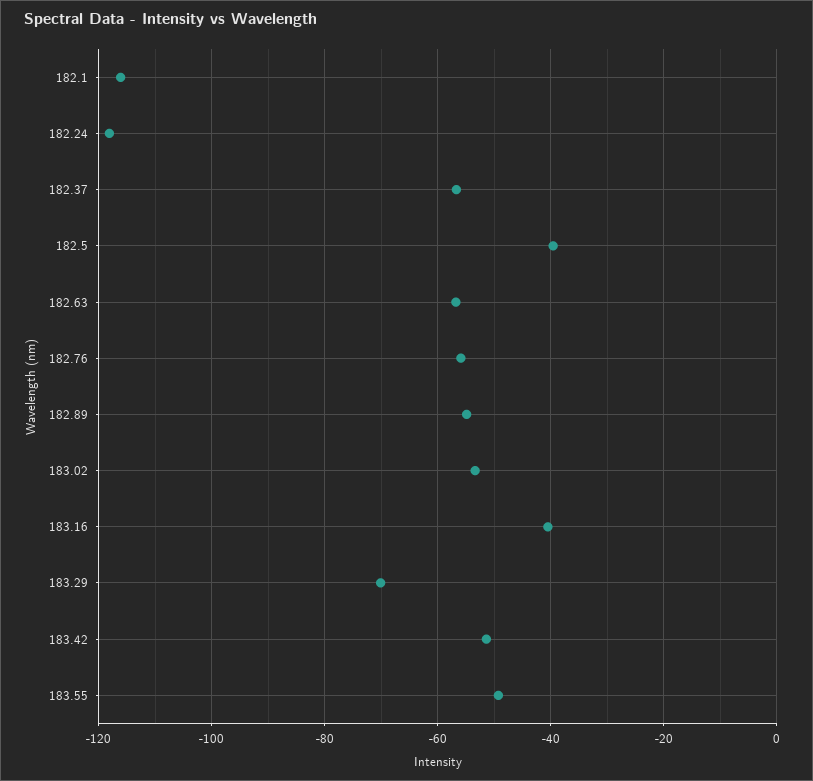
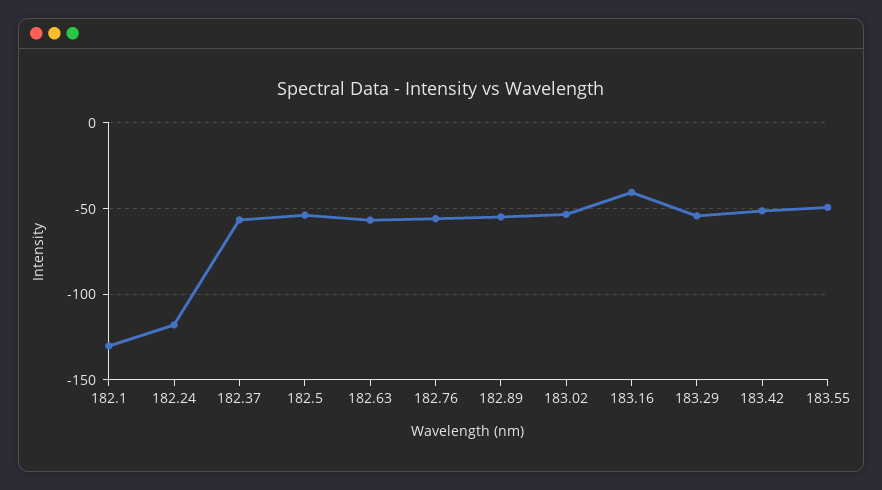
182.1: -116 -> -130
182.5: -40 -> -55
183.29: -70 -> -55

